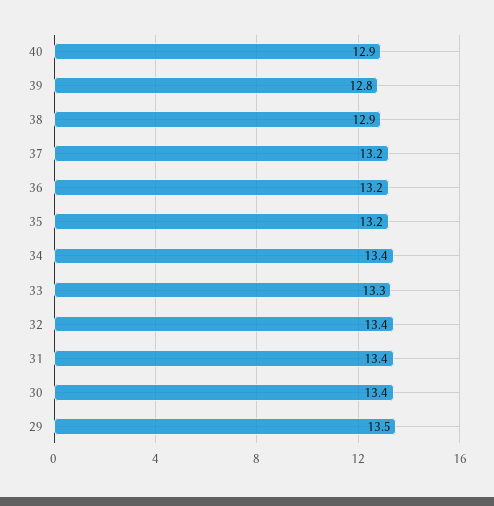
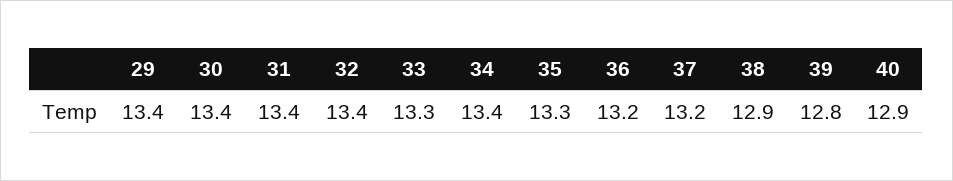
35: 13.2 -> 13.3
29: 13.5 -> 13.4

